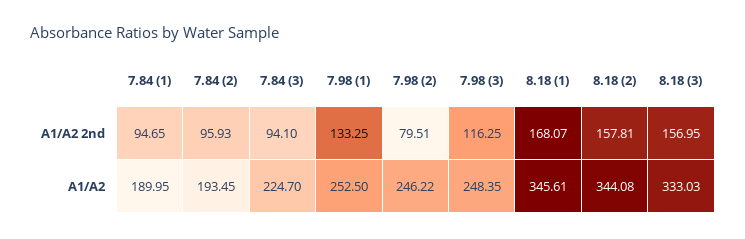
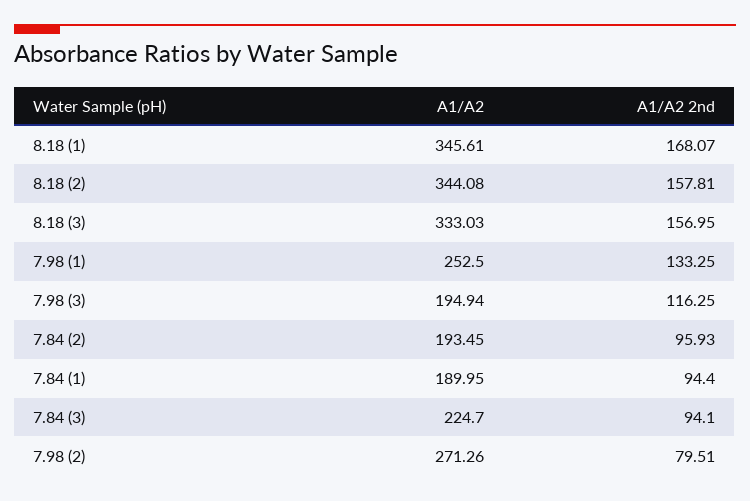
7.84 (1), A1/A2 2nd: 94.65 -> 94.4
7.98 (2), A1/A2: 246.22 -> 271.26
7.98 (3), A1/A2: 248.35 -> 194.94

